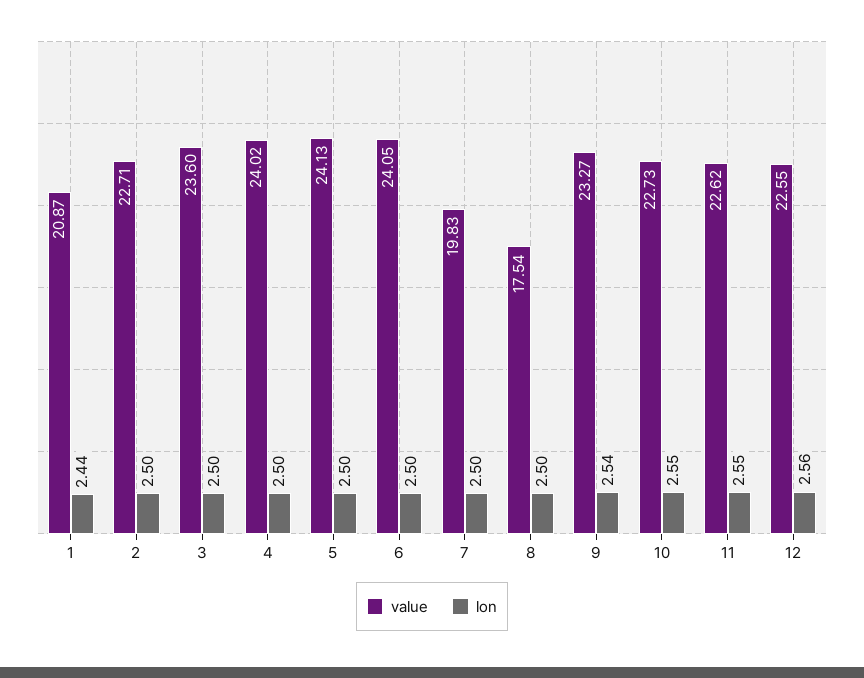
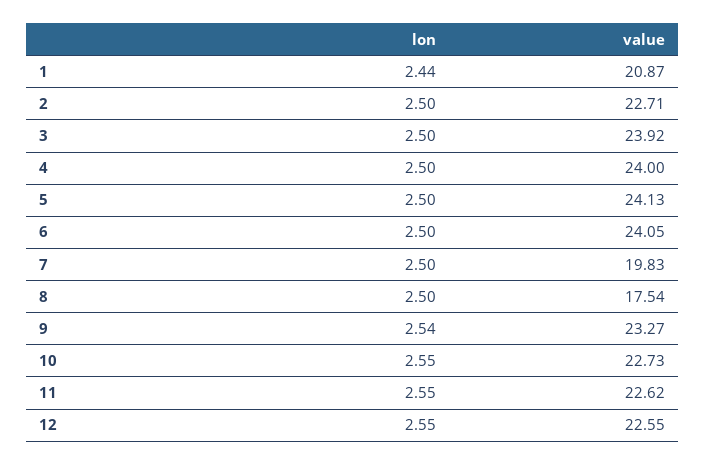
value, 3: 23.6 -> 23.92
value, 4: 24.02 -> 24
lon, 12: 2.56 -> 2.55

